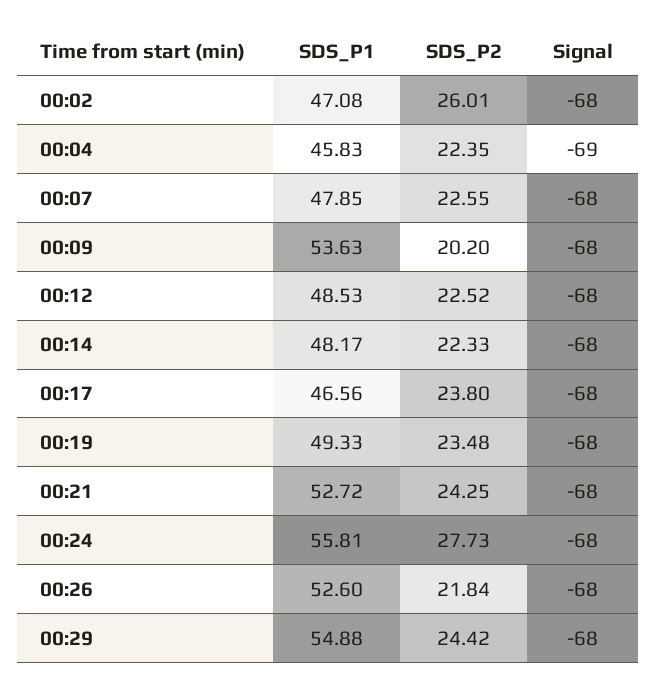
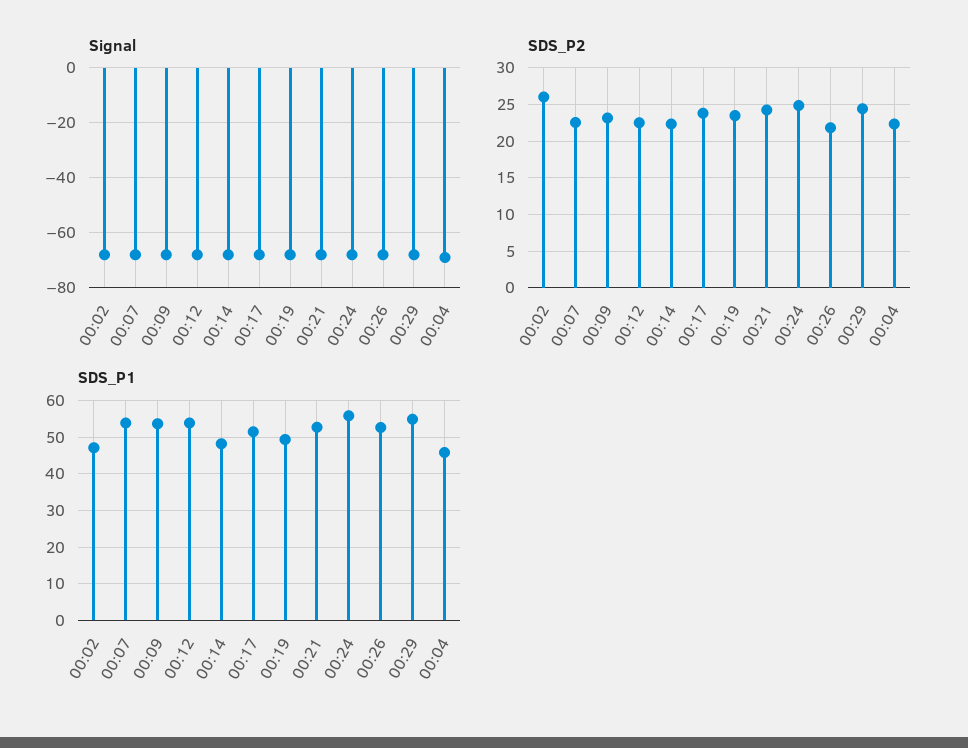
SDS_P1, 00:07: 47.85 -> 54
SDS_P2, 00:09: 20.2 -> 23
SDS_P1, 00:12: 48.53 -> 54
SDS_P1, 00:17: 46.56 -> 52
SDS_P2, 00:24: 27.73 -> 25

